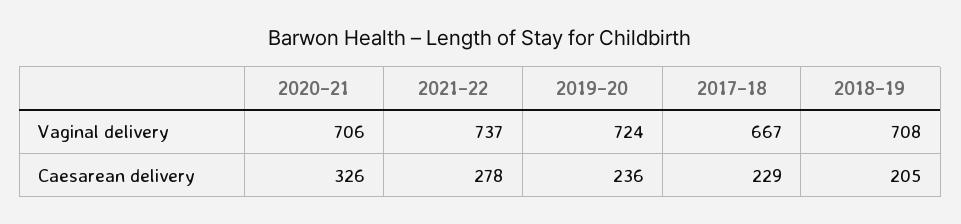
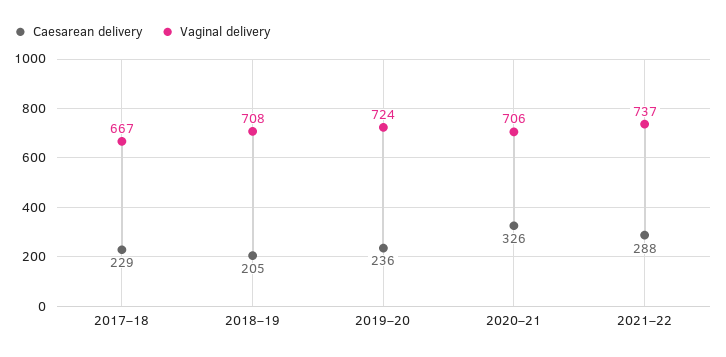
Caesarean delivery, 2021–22: 278 -> 288

